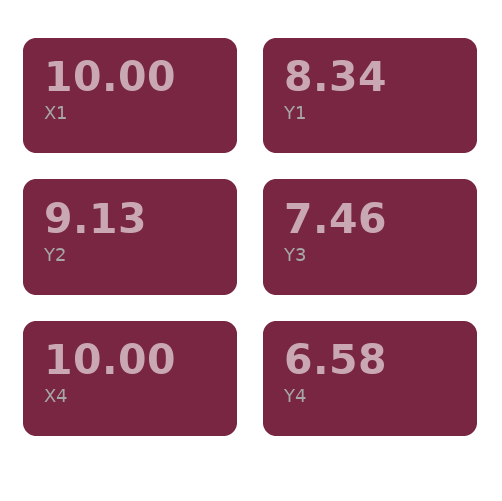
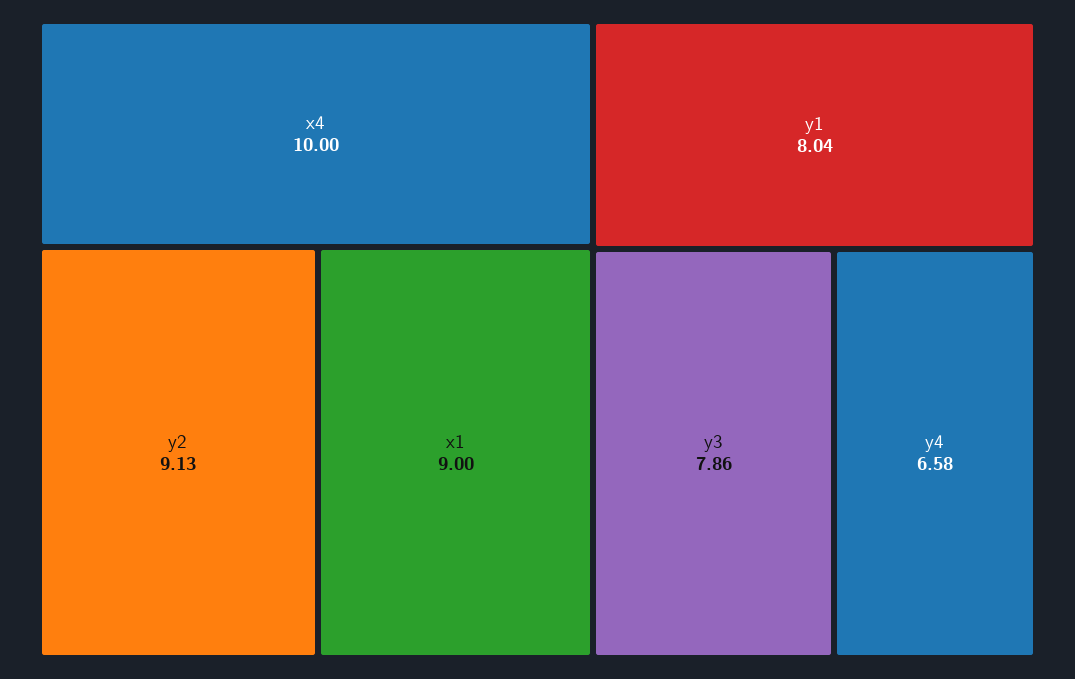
X1: 10 -> 9
Y1: 8.34 -> 8.04
Y3: 7.46 -> 7.86

